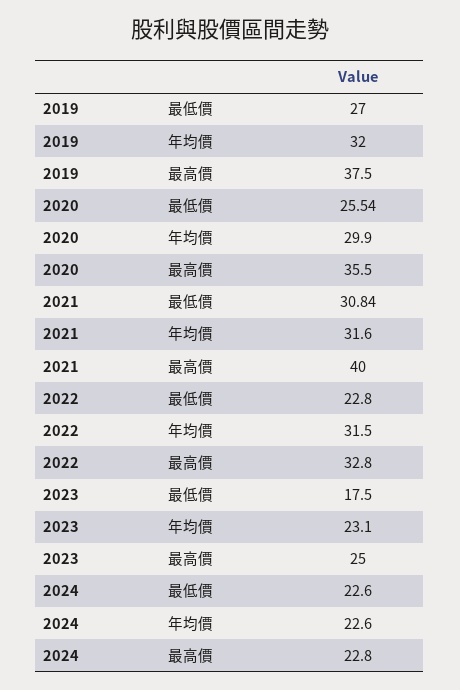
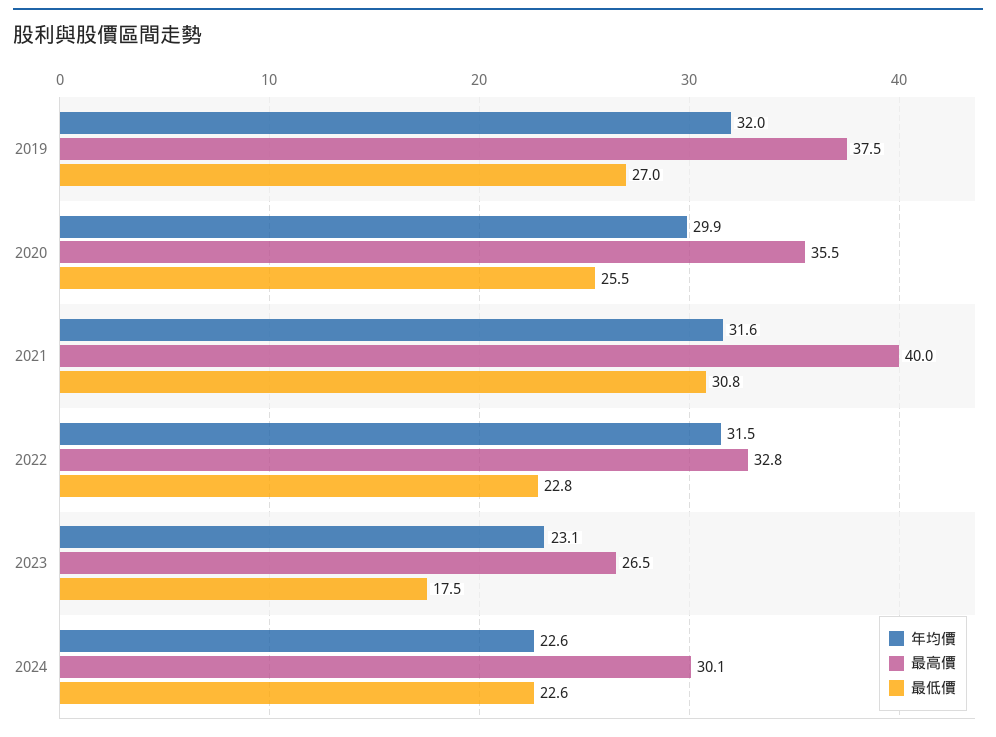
最高價, 2023: 25 -> 26.5
最高價, 2024: 22.8 -> 30.1

